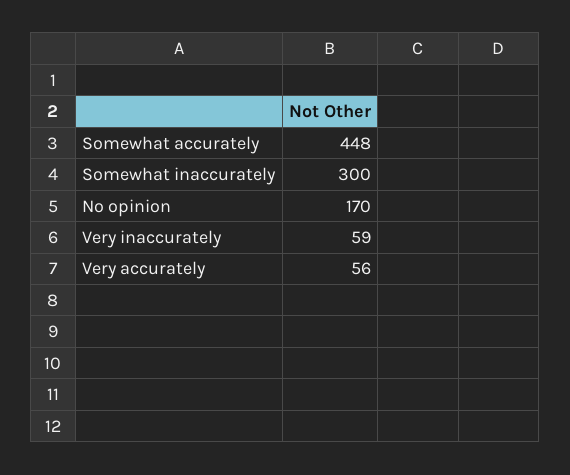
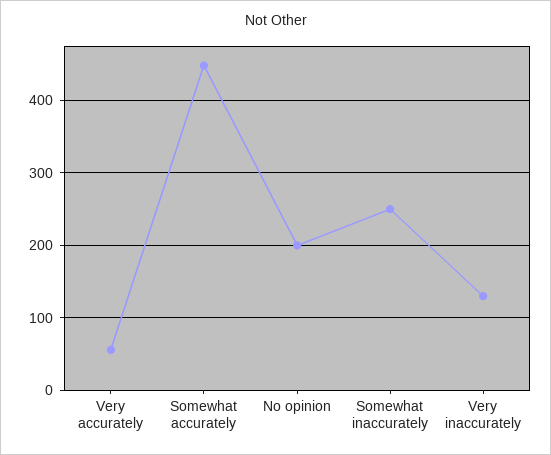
Somewhat inaccurately: 300 -> 250
No opinion: 170 -> 200
Very inaccurately: 59 -> 130

